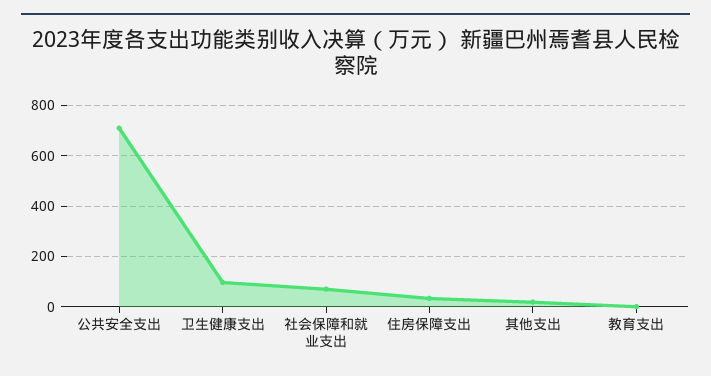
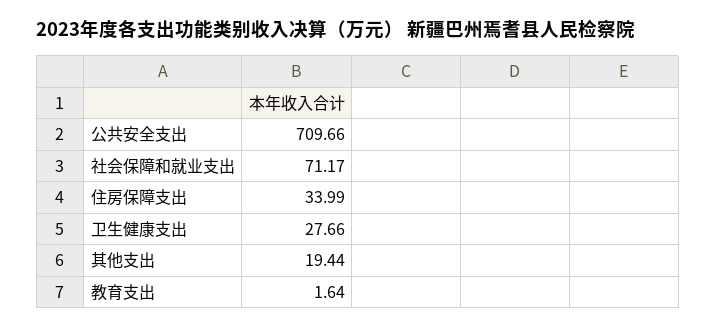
卫生健康支出: 100 -> 27.66

